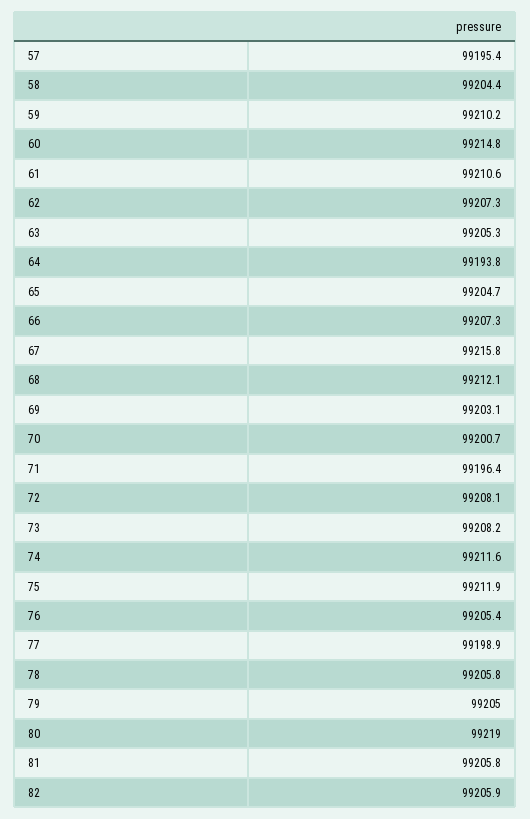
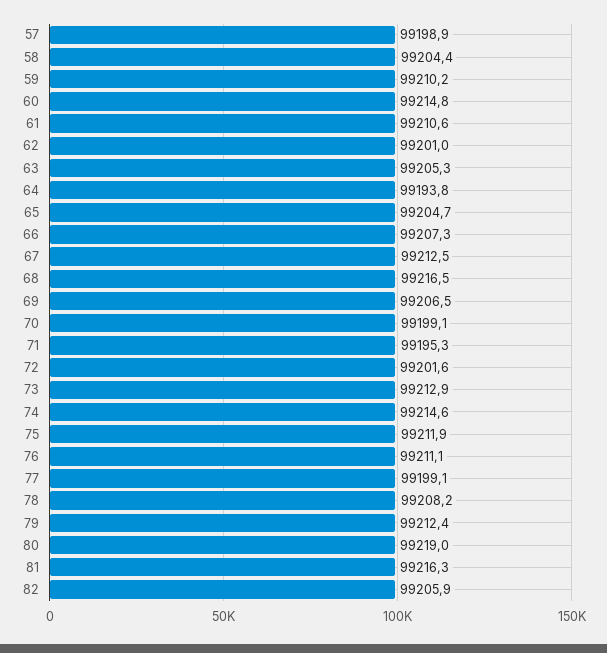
57: 99195.4 -> 99198.9
62: 99207.3 -> 99201
67: 99215.8 -> 99212.5
68: 99212.1 -> 99216.5
69: 99203.1 -> 99206.5
70: 99200.7 -> 99199.1
71: 99196.4 -> 99195.3
72: 99208.1 -> 99201.6
73: 99208.2 -> 99212.9
74: 99211.6 -> 99214.6
76: 99205.4 -> 99211.1
77: 99198.9 -> 99199.1
78: 99205.8 -> 99208.2
79: 99205 -> 99212.4
81: 99205.8 -> 99216.3

